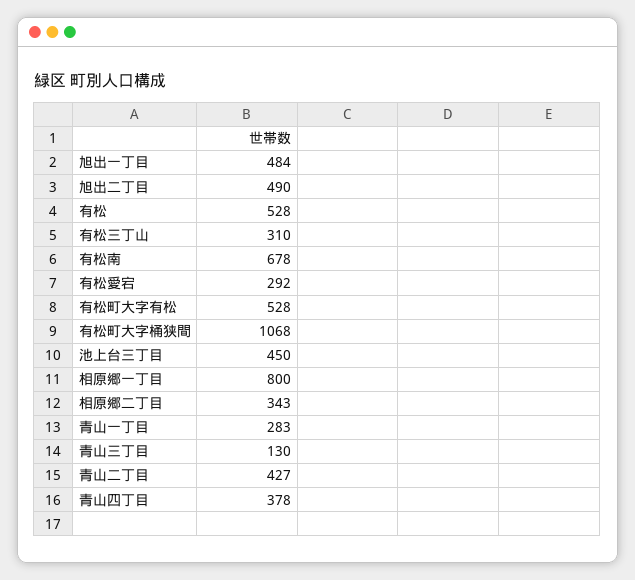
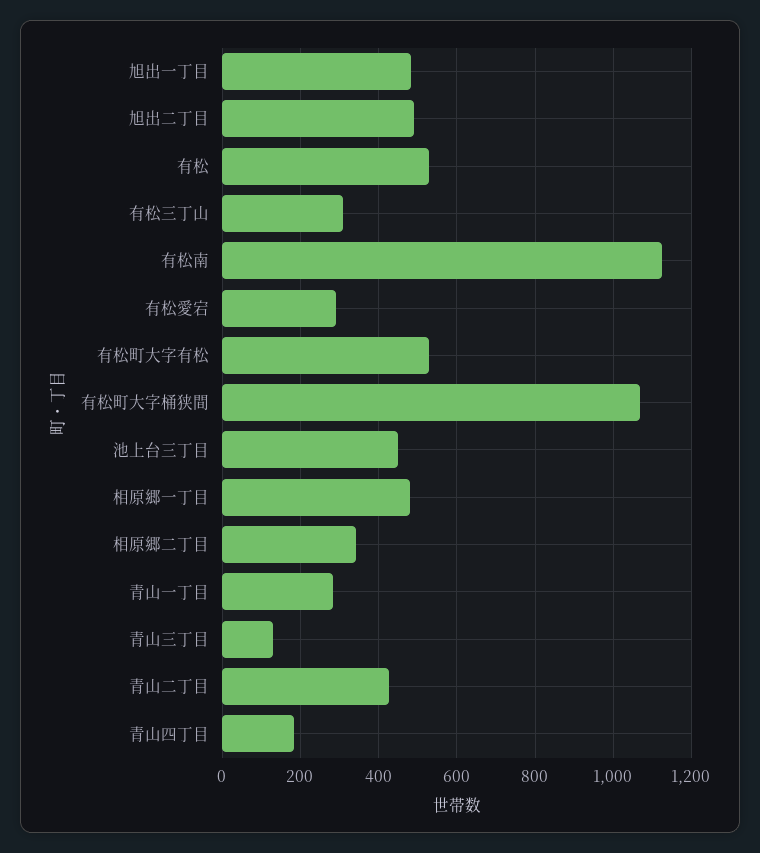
有松南: 678 -> 1120
相原郷一丁目: 800 -> 480
青山四丁目: 378 -> 180

